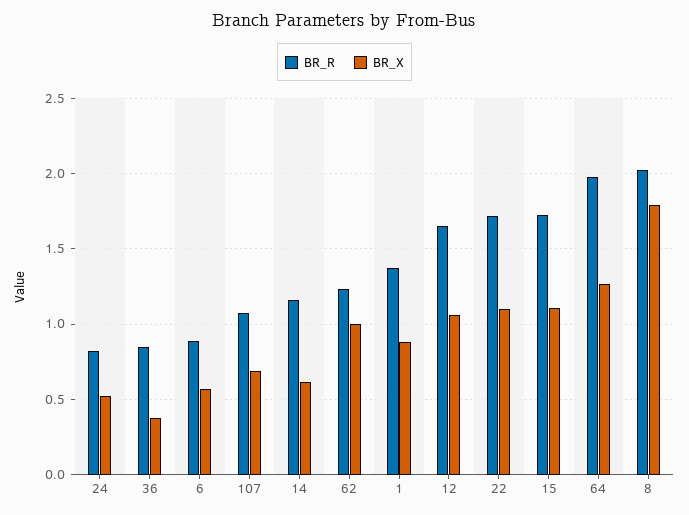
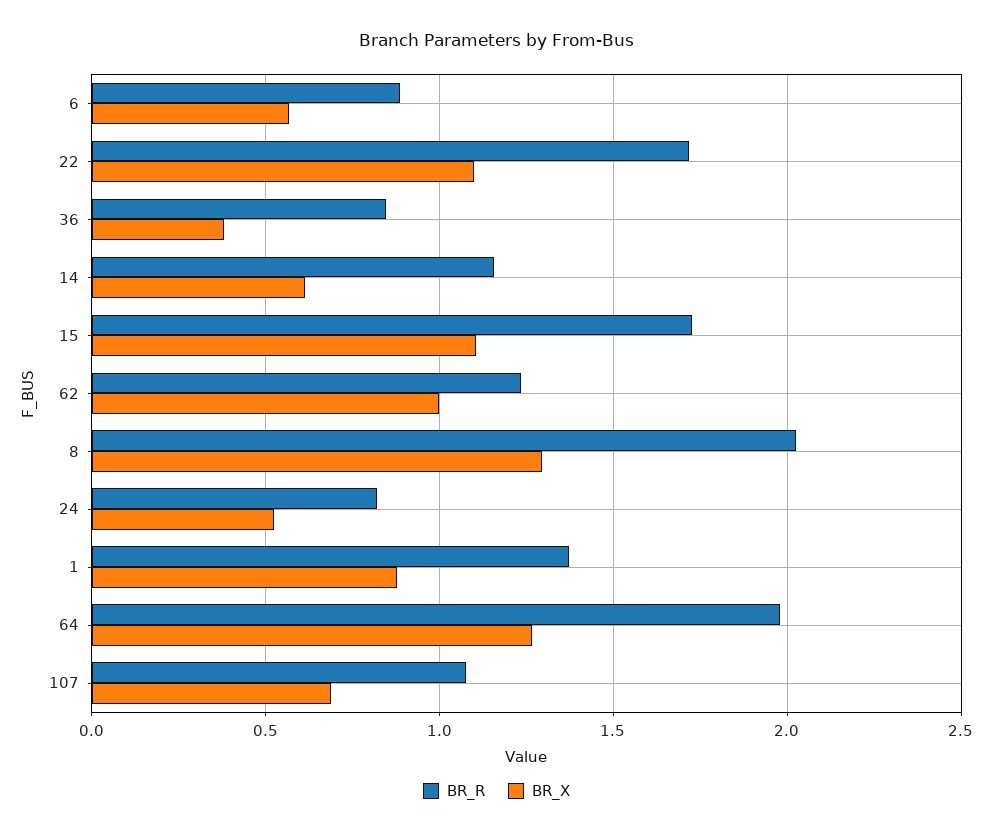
BR_R, 12: 1.65 -> none
BR_X, 12: 1.05 -> none
BR_X, 8: 1.8 -> 1.3

